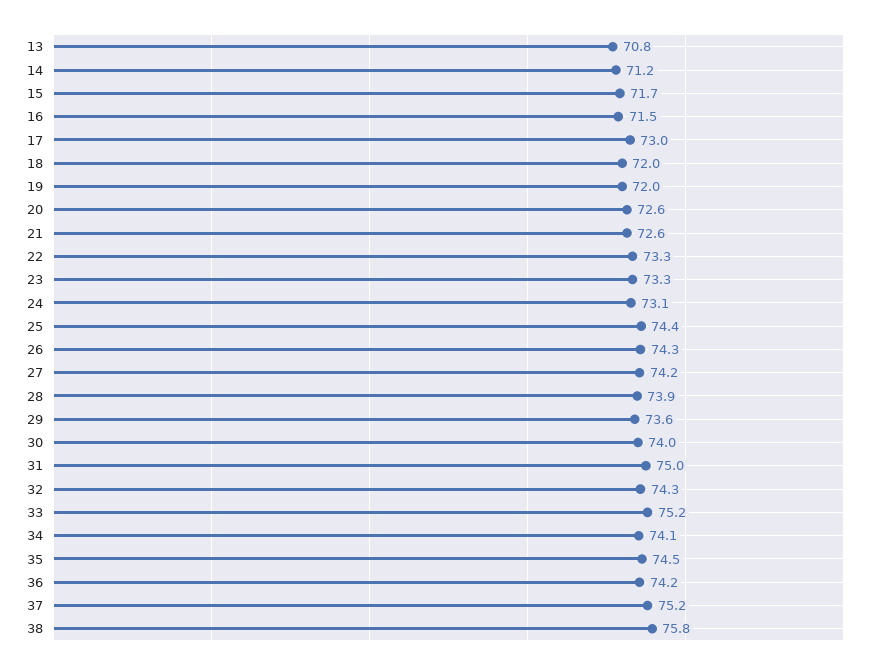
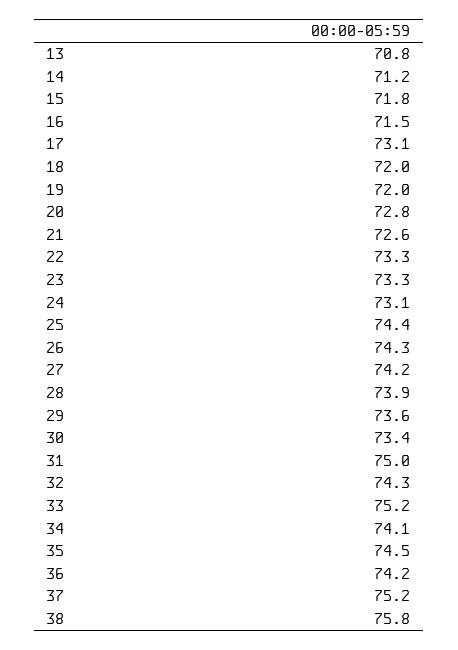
15: 71.7 -> 71.8
17: 73 -> 73.1
20: 72.6 -> 72.8
30: 74 -> 73.4

